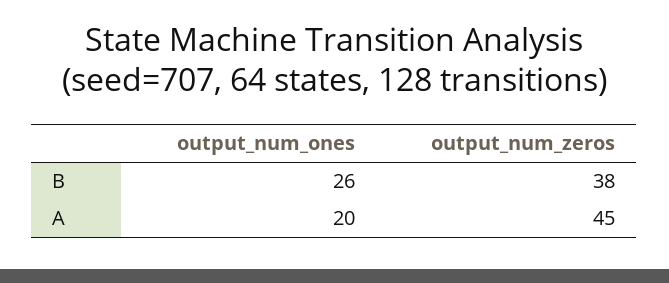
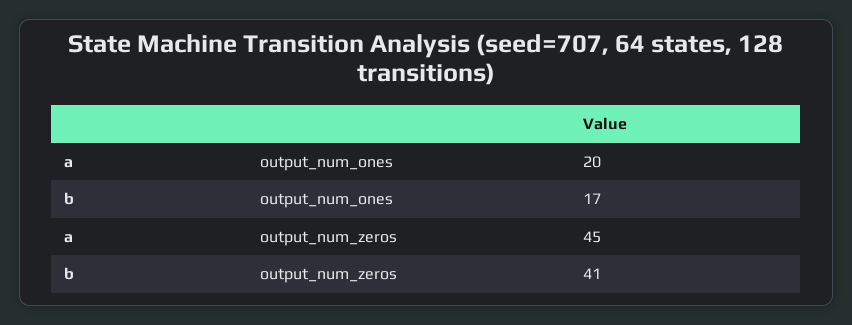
output_num_ones, B: 26 -> 17
output_num_zeros, B: 38 -> 41

